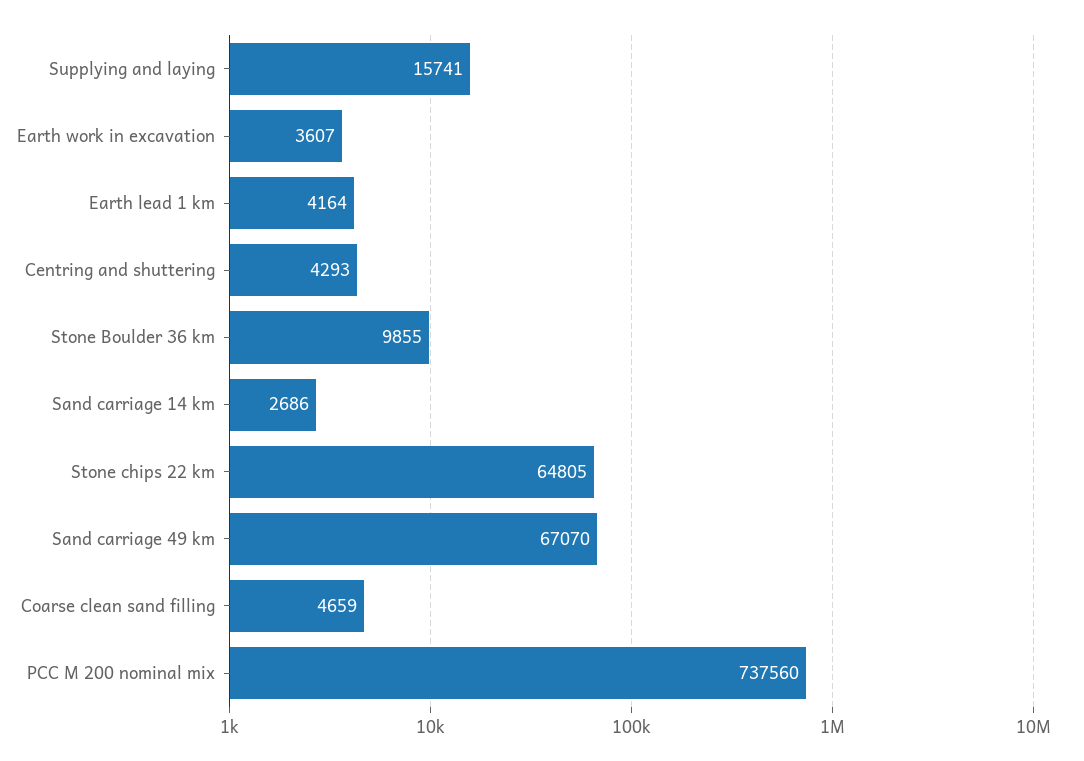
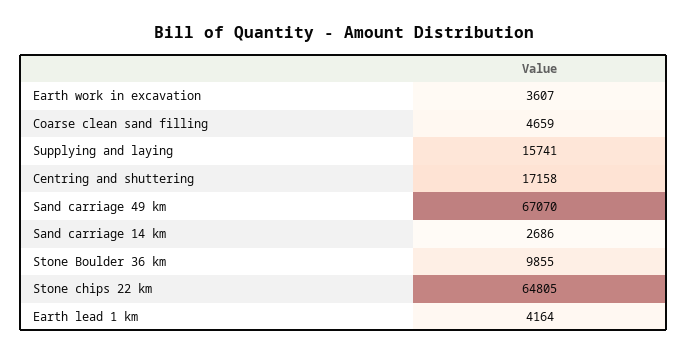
Centring and shuttering: 4293 -> 17158
PCC M 200 nominal mix: 737560 -> none

